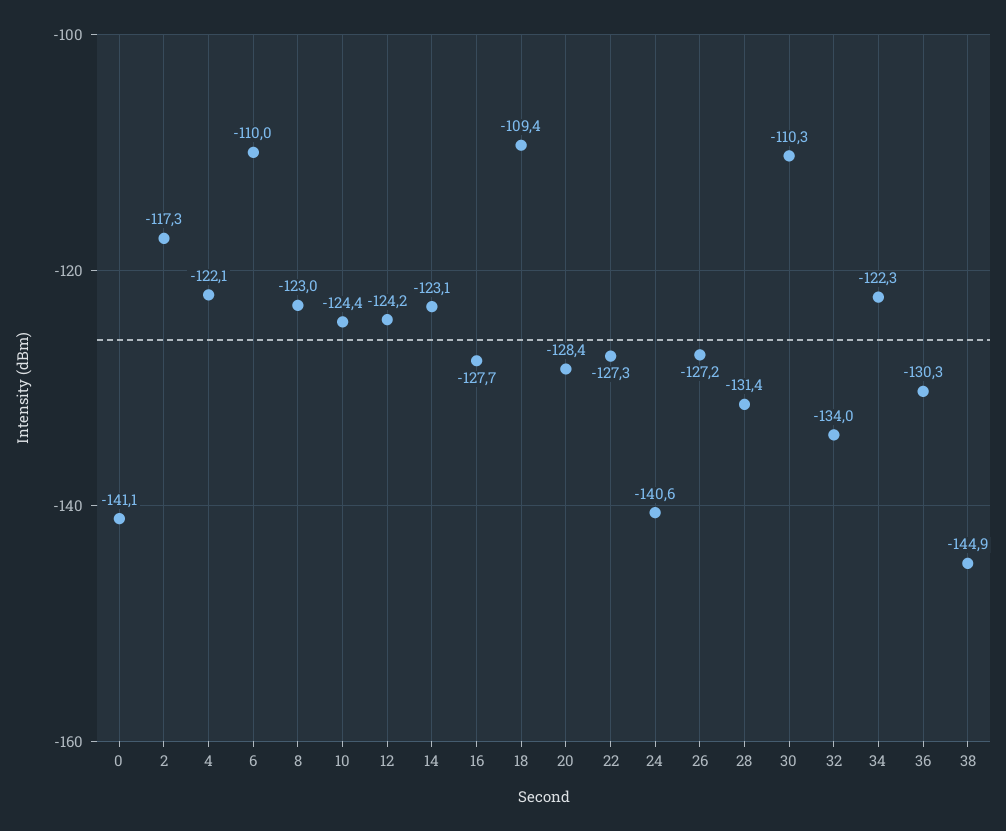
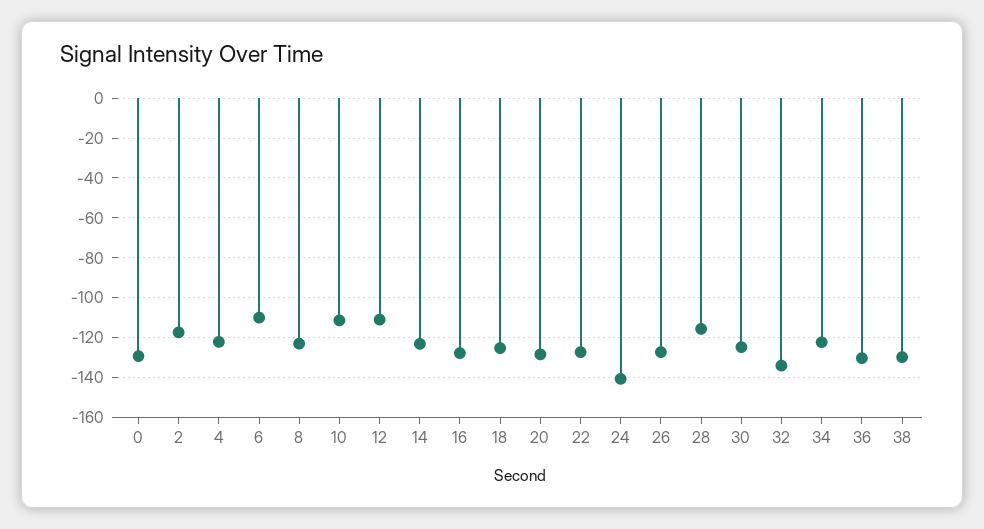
0: -141.1 -> -130
10: -124.4 -> -110
12: -124.2 -> -110
18: -109.4 -> -125
28: -131.4 -> -115
30: -110.3 -> -125
38: -144.9 -> -130

